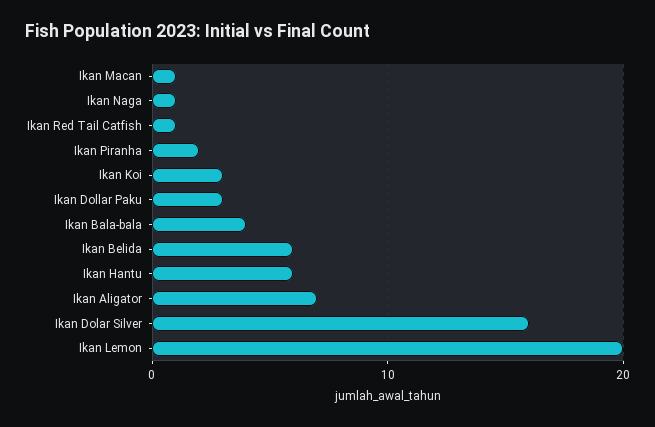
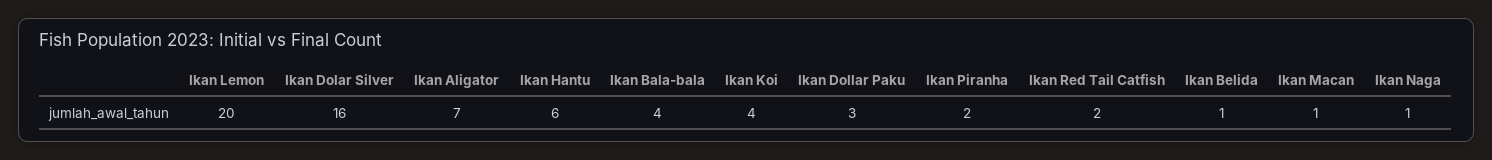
Ikan Red Tail Catfish: 1 -> 2
Ikan Koi: 3 -> 4
Ikan Belida: 6 -> 1

